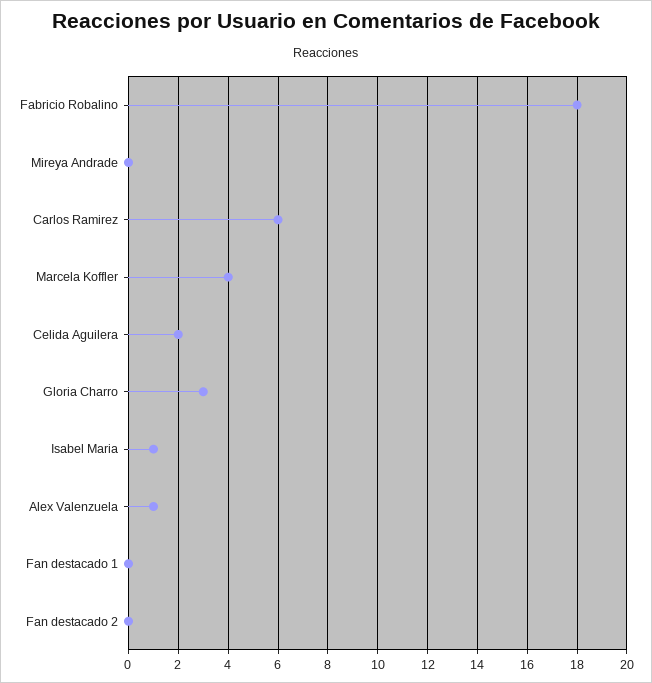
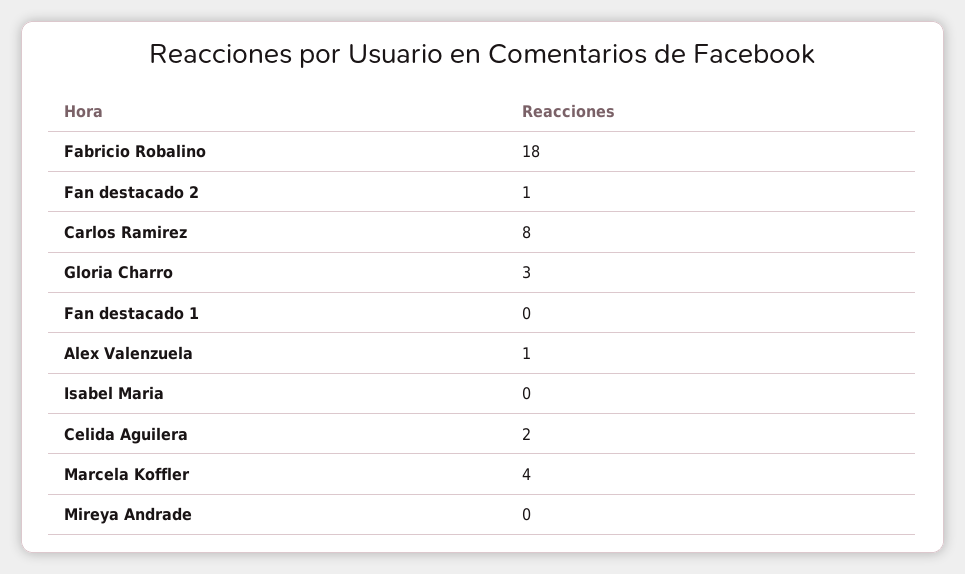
Carlos Ramirez: 6 -> 8
Isabel Maria: 1 -> 0
Fan destacado 2: 0 -> 1

